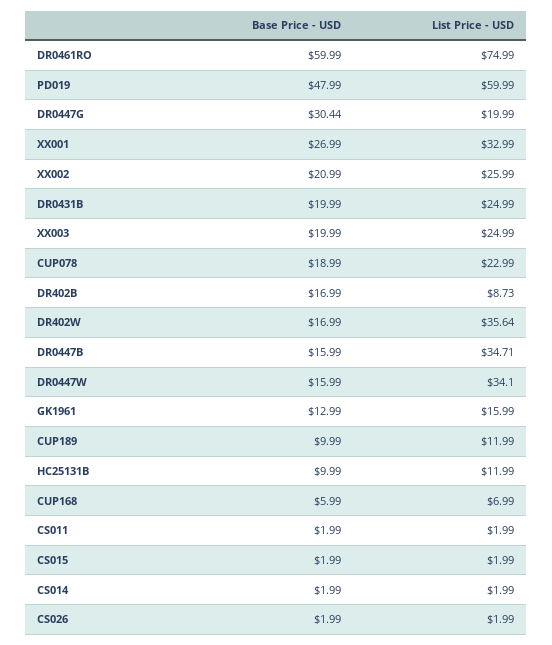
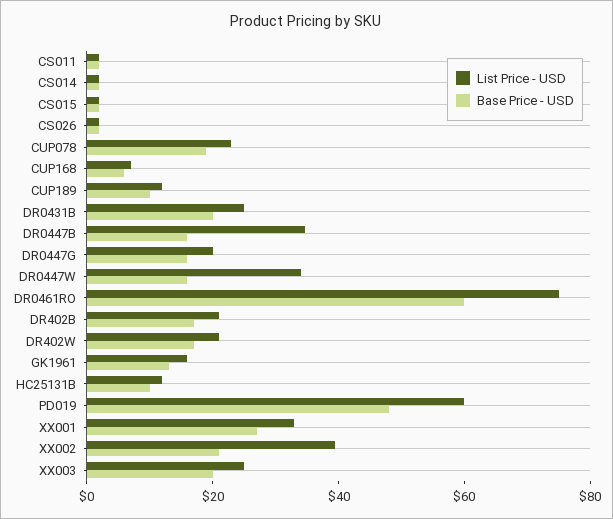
Base Price - USD, DR0447G: 30.44 -> 15
List Price - USD, XX002: 25.99 -> 40
List Price - USD, DR402B: 8.73 -> 20
List Price - USD, DR402W: 35.64 -> 20

